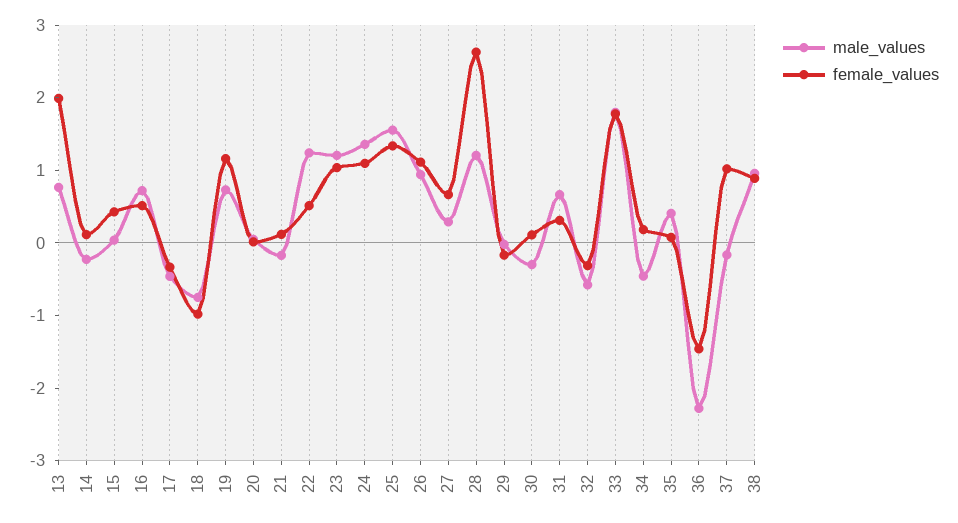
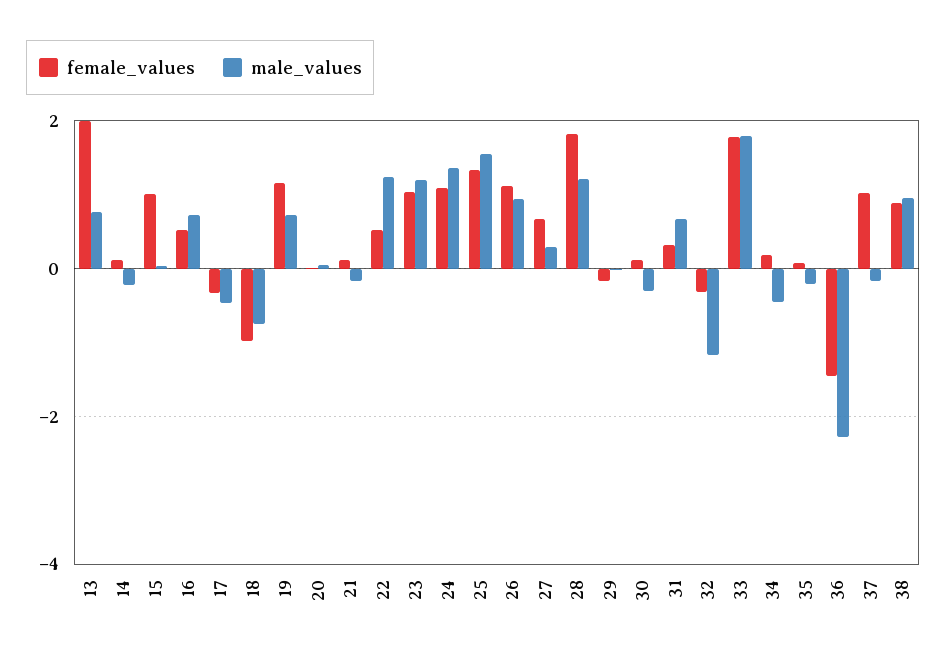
female_values, 15: 0.4 -> 1
female_values, 28: 2.6 -> 1.8
male_values, 32: -0.6 -> -1.2
male_values, 35: 0.4 -> -0.2

